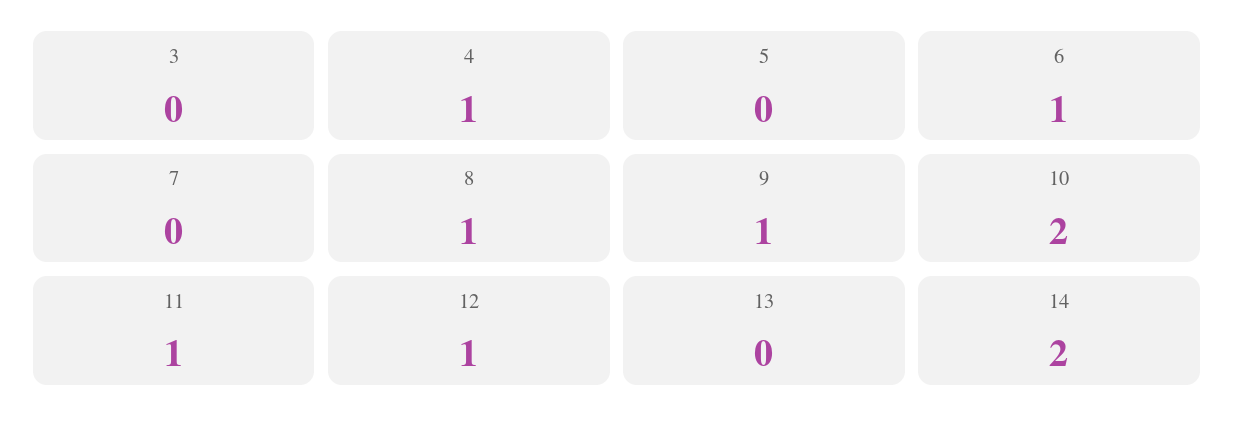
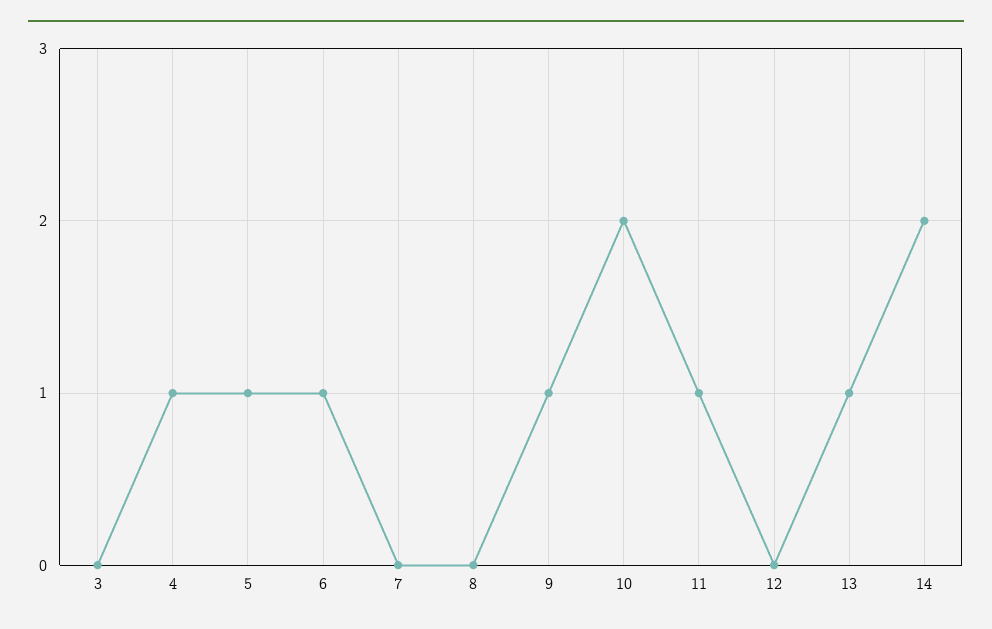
5: 0 -> 1
8: 1 -> 0
12: 1 -> 0
13: 0 -> 1

